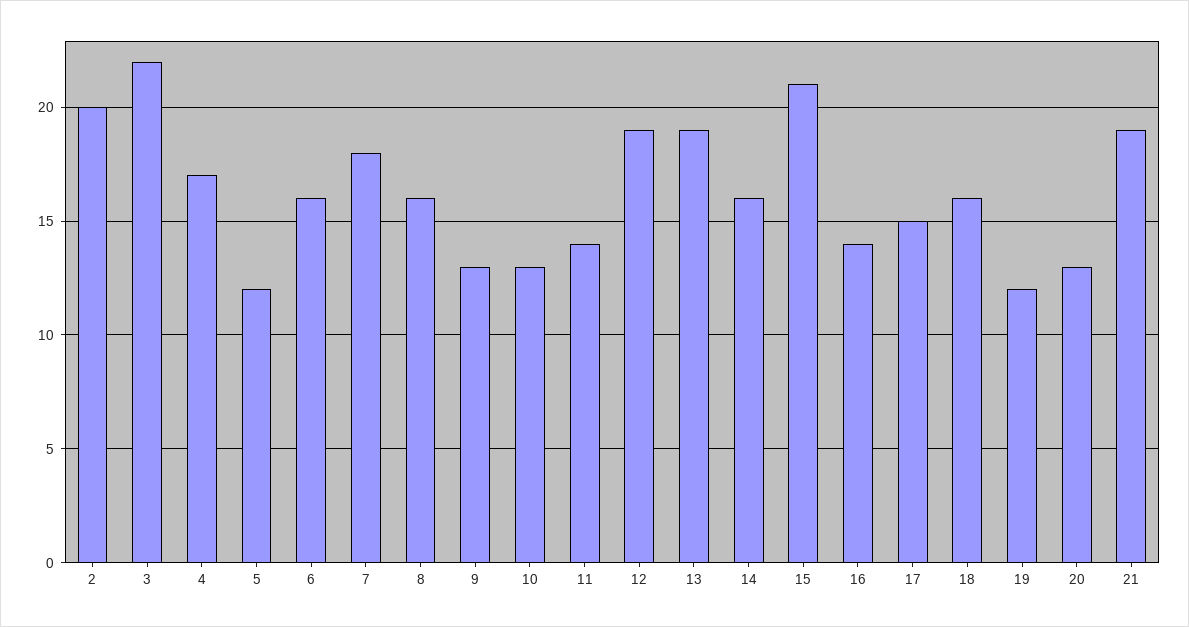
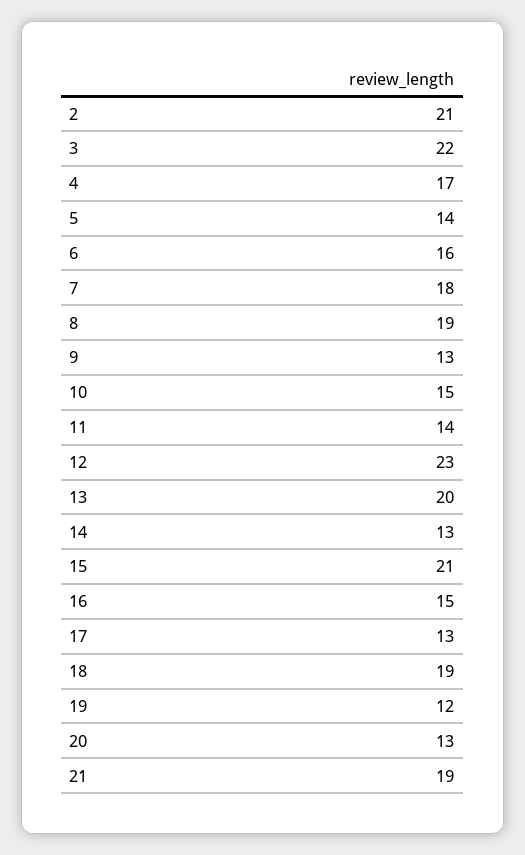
2: 20 -> 21
5: 12 -> 14
8: 16 -> 19
10: 13 -> 15
12: 19 -> 23
13: 19 -> 20
14: 16 -> 13
16: 14 -> 15
17: 15 -> 13
18: 16 -> 19

